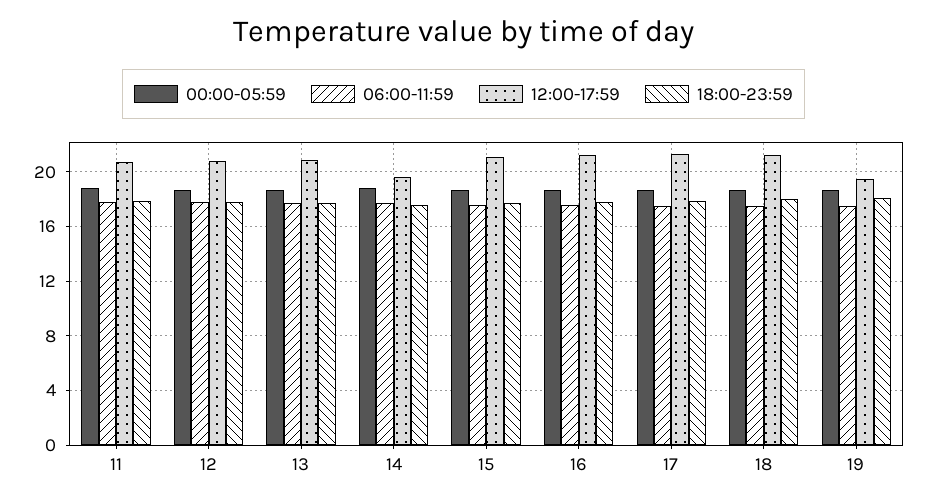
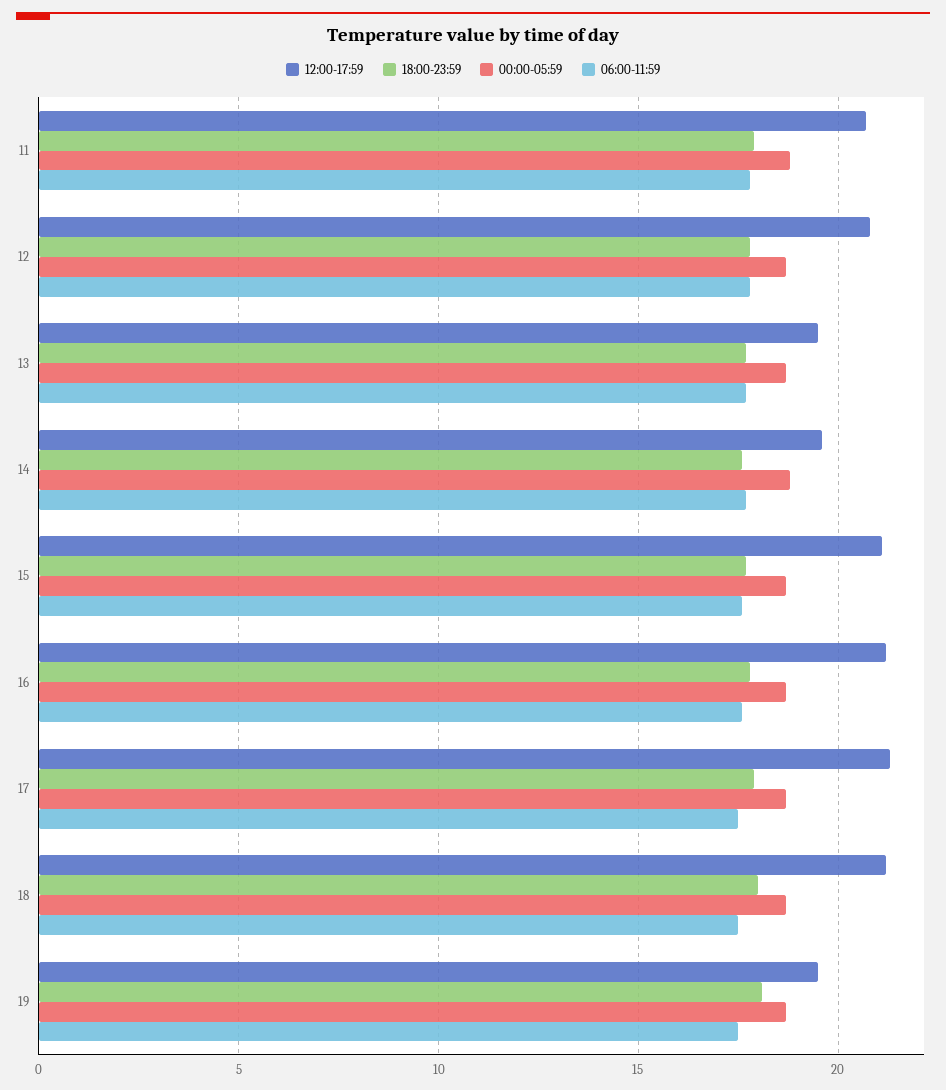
12:00-17:59, 13: 21 -> 19.5

